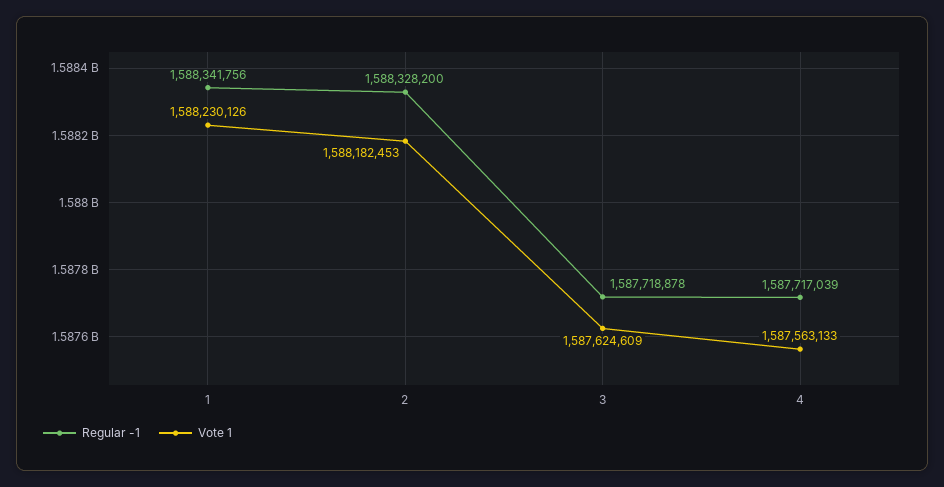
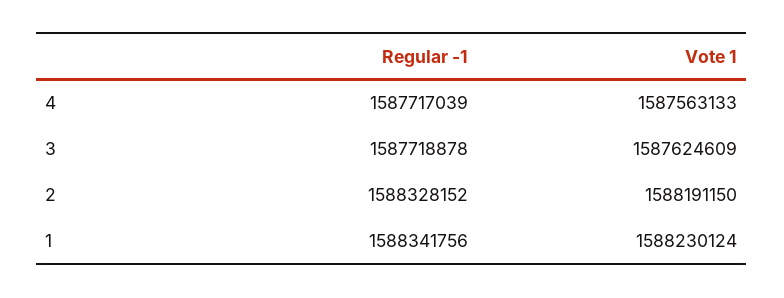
Vote 1, 1: 1588230126 -> 1588230124
Regular -1, 2: 1588328200 -> 1588328152
Vote 1, 2: 1588182453 -> 1588191150

